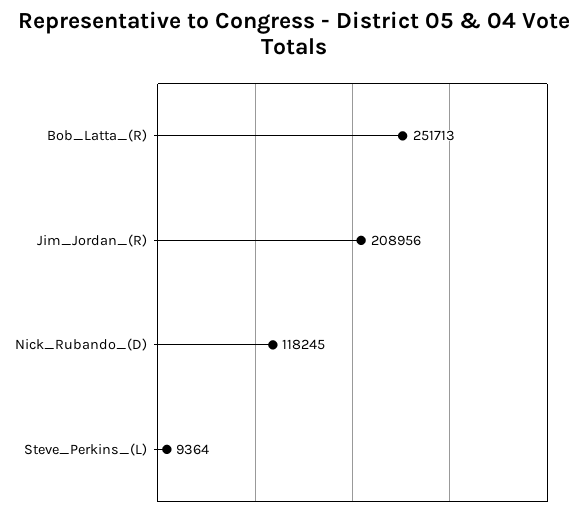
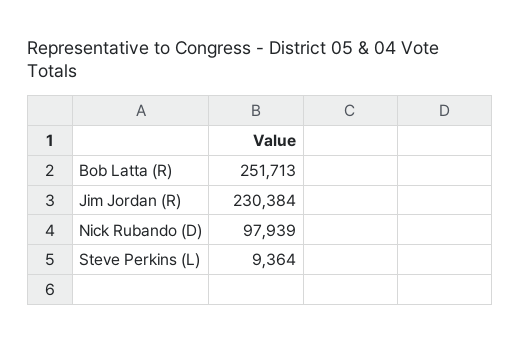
Jim_Jordan_(R): 208956 -> 230384
Nick_Rubando_(D): 118245 -> 97939

